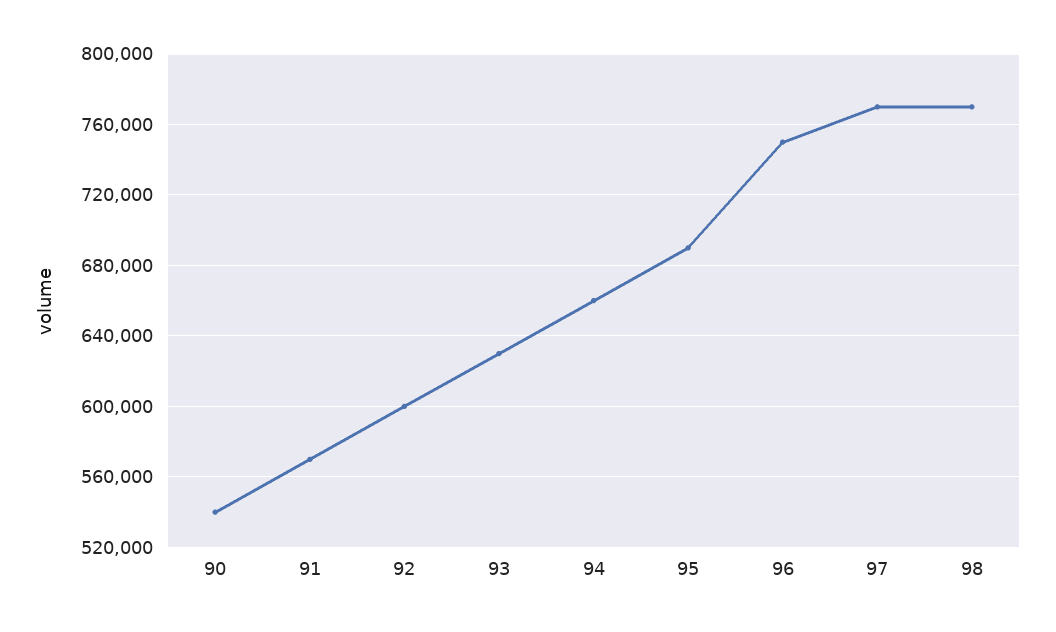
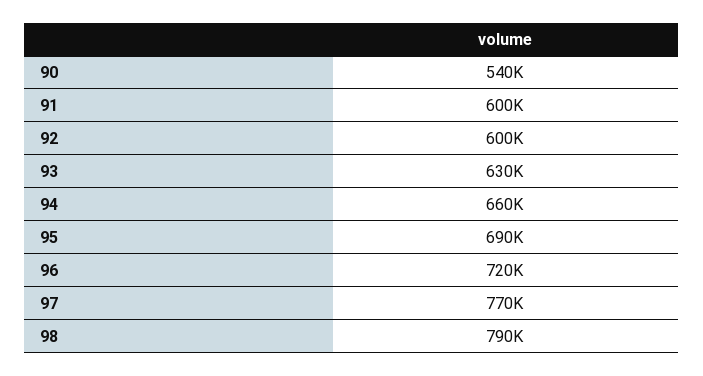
91: 570000 -> 600000
96: 750000 -> 720000
98: 770000 -> 790000

